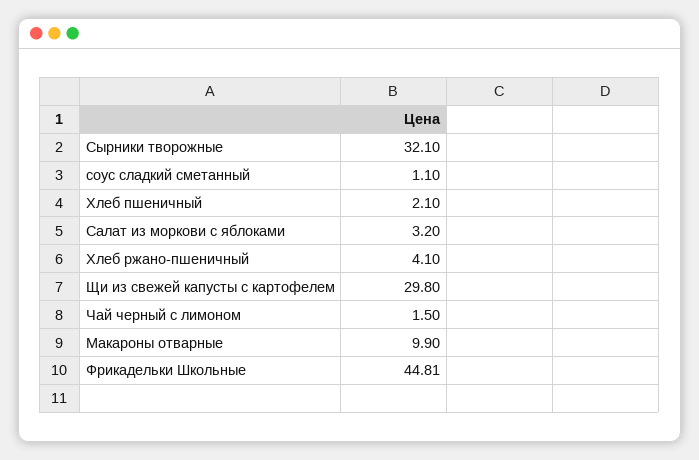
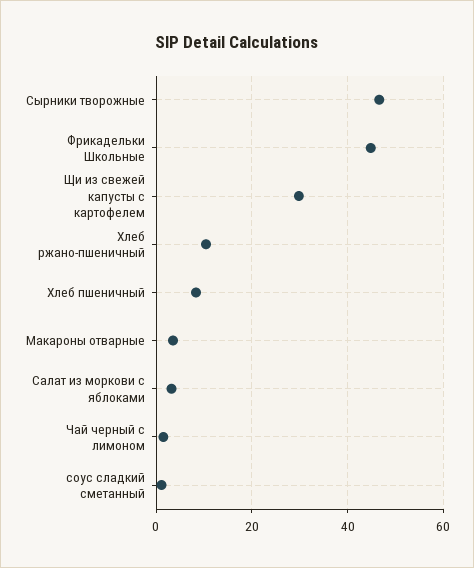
Сырники творожные: 32.1 -> 46
Хлеб пшеничный: 2.1 -> 8
Хлеб ржано-пшеничный: 4.1 -> 10
Макароны отварные: 9.9 -> 4

